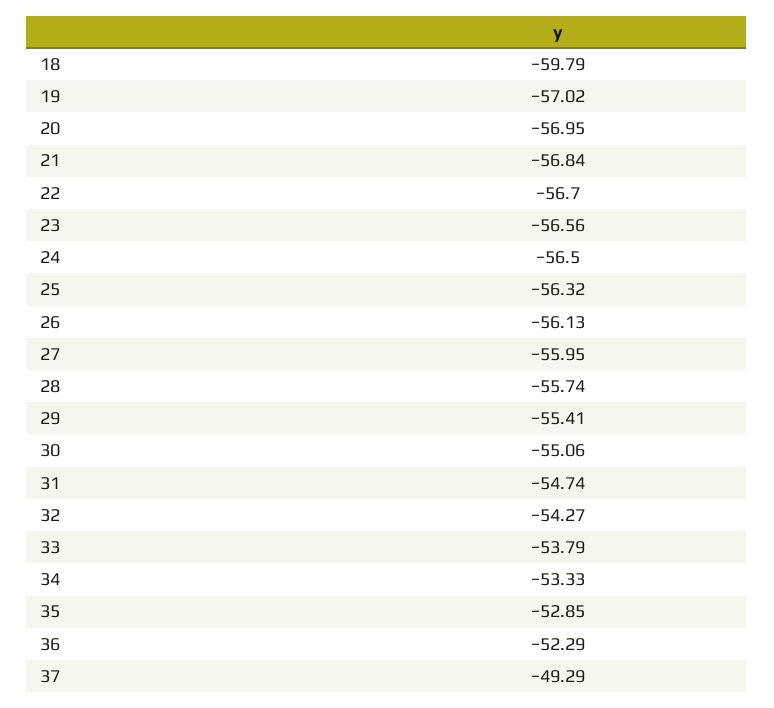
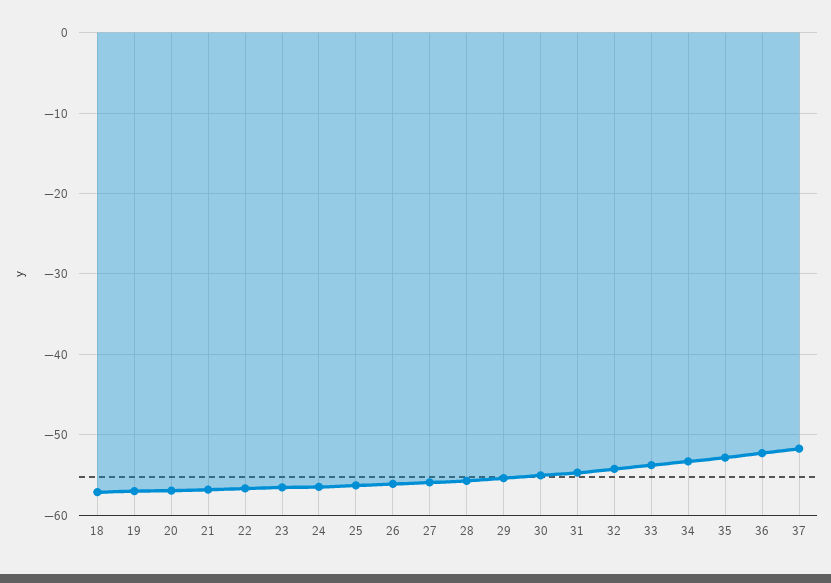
18: -59.79 -> -57
37: -49.29 -> -52

